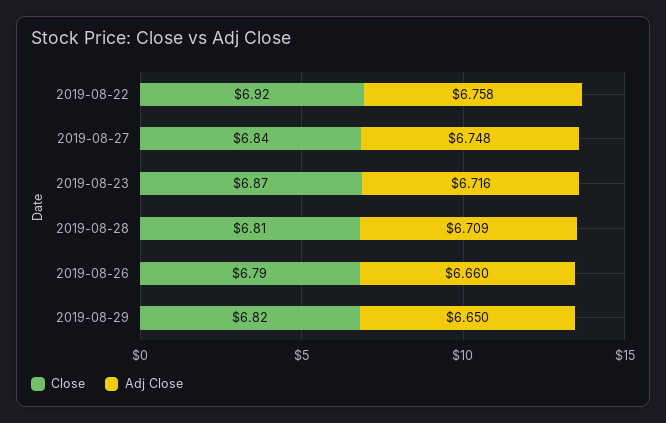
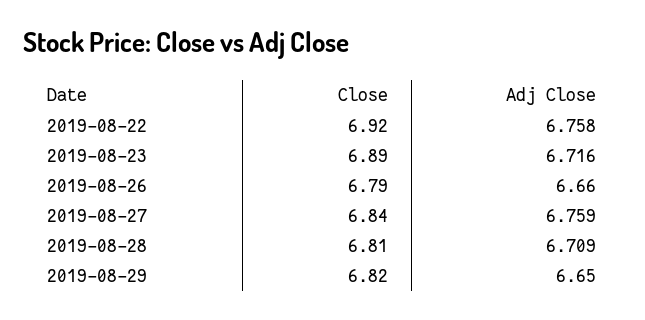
Adj Close, 2019-08-27: 6.748 -> 6.759
Close, 2019-08-23: 6.87 -> 6.89

